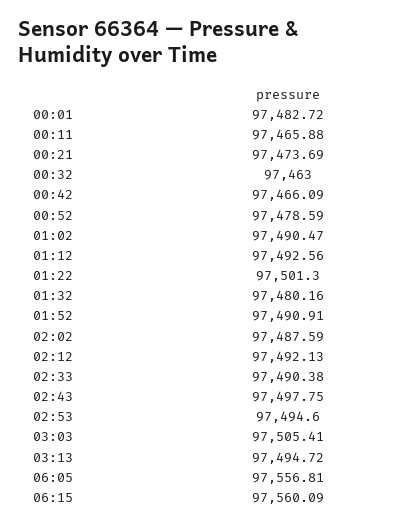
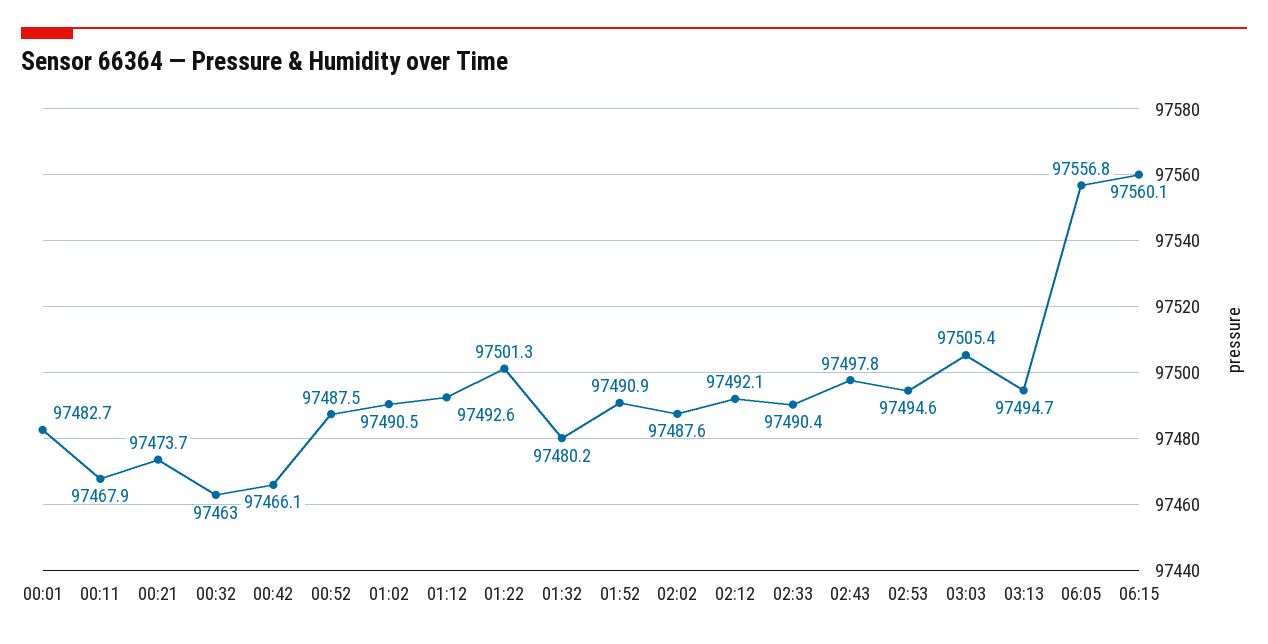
00:11: 97465.88 -> 97467.9
00:52: 97478.59 -> 97487.5

